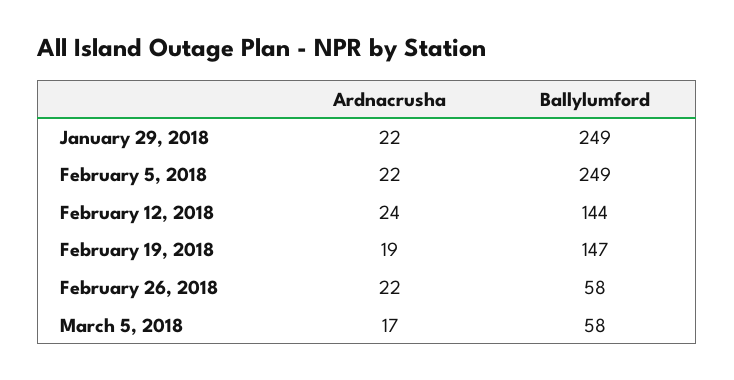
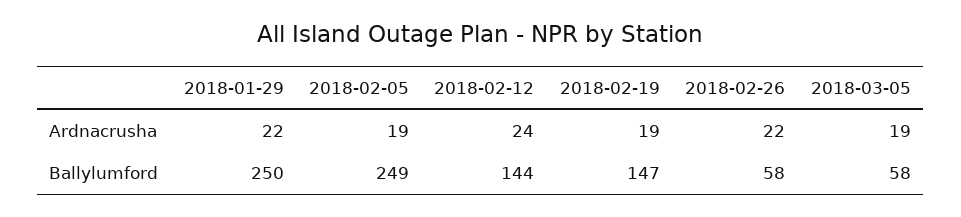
Ballylumford, January 29, 2018: 249 -> 250
Ardnacrusha, February 5, 2018: 22 -> 19
Ardnacrusha, March 5, 2018: 17 -> 19

